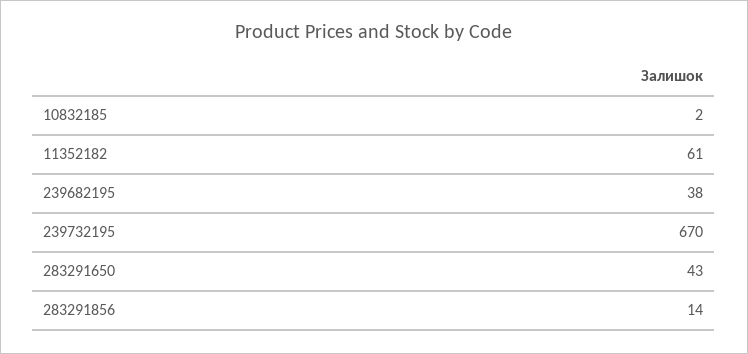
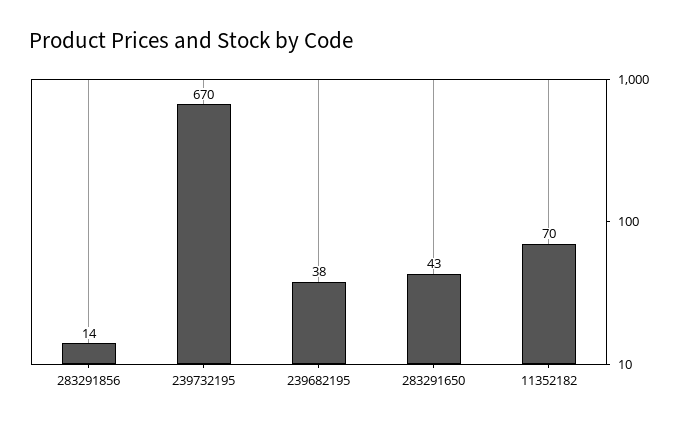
10832185: 2 -> none
11352182: 61 -> 70

